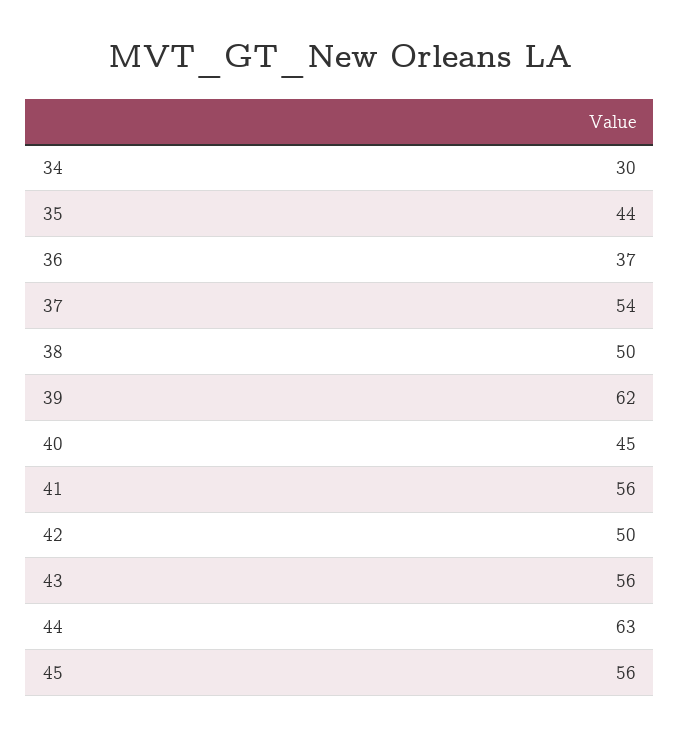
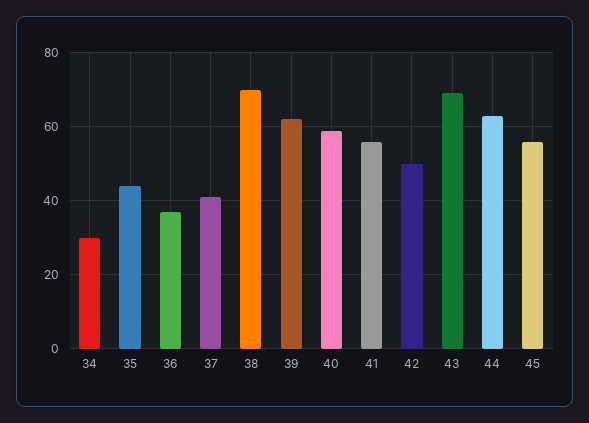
37: 54 -> 40
38: 50 -> 70
40: 45 -> 60
43: 56 -> 70

